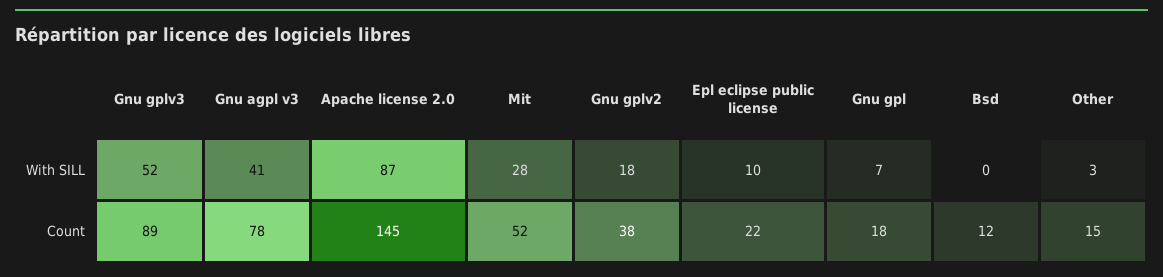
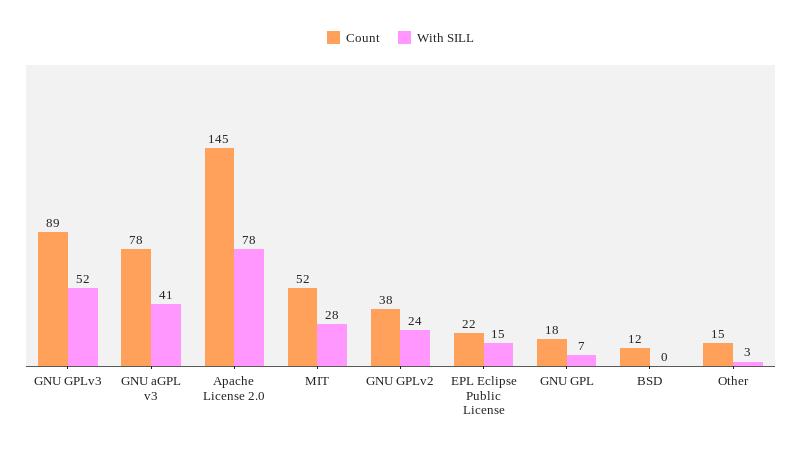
With SILL, Apache license 2.0: 87 -> 78
With SILL, Gnu gplv2: 18 -> 24
With SILL, Epl eclipse public license: 10 -> 15

